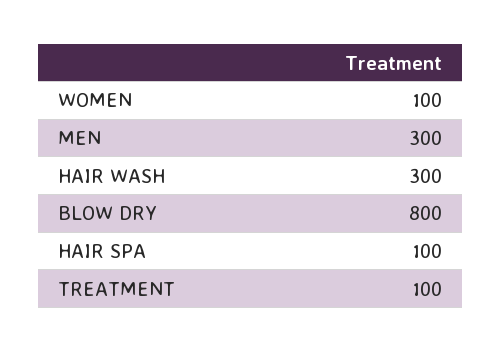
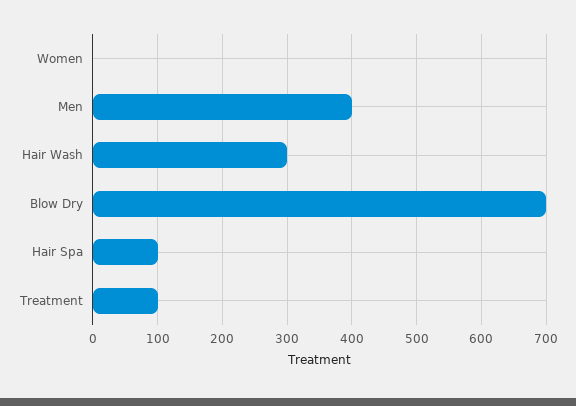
WOMEN: 100 -> 0
MEN: 300 -> 400
BLOW DRY: 800 -> 700

